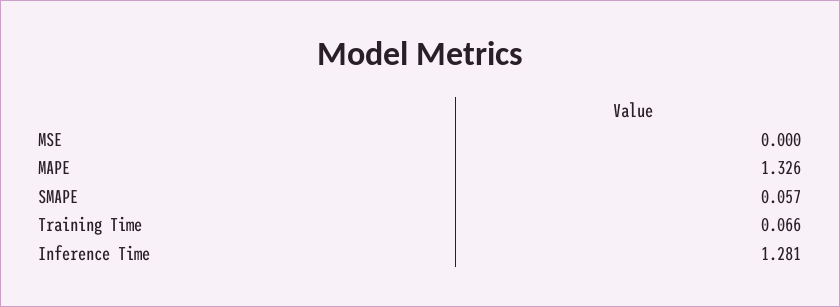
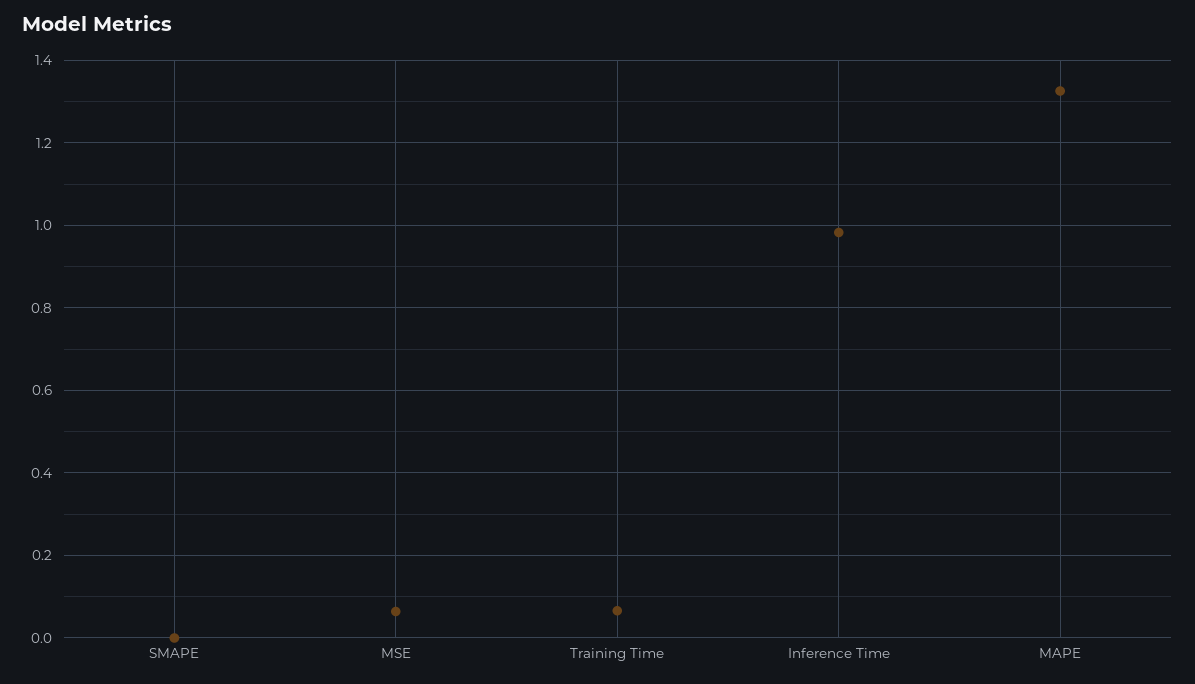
MSE: 0 -> 0.06
SMAPE: 0.057 -> 0
Inference Time: 1.281 -> 0.98

